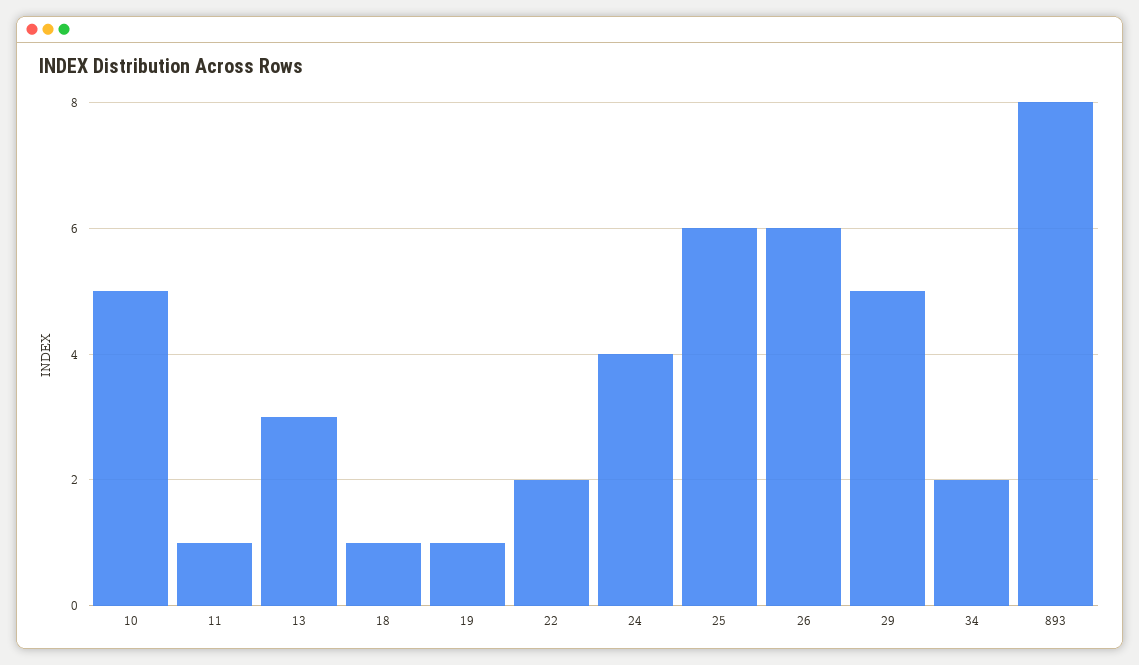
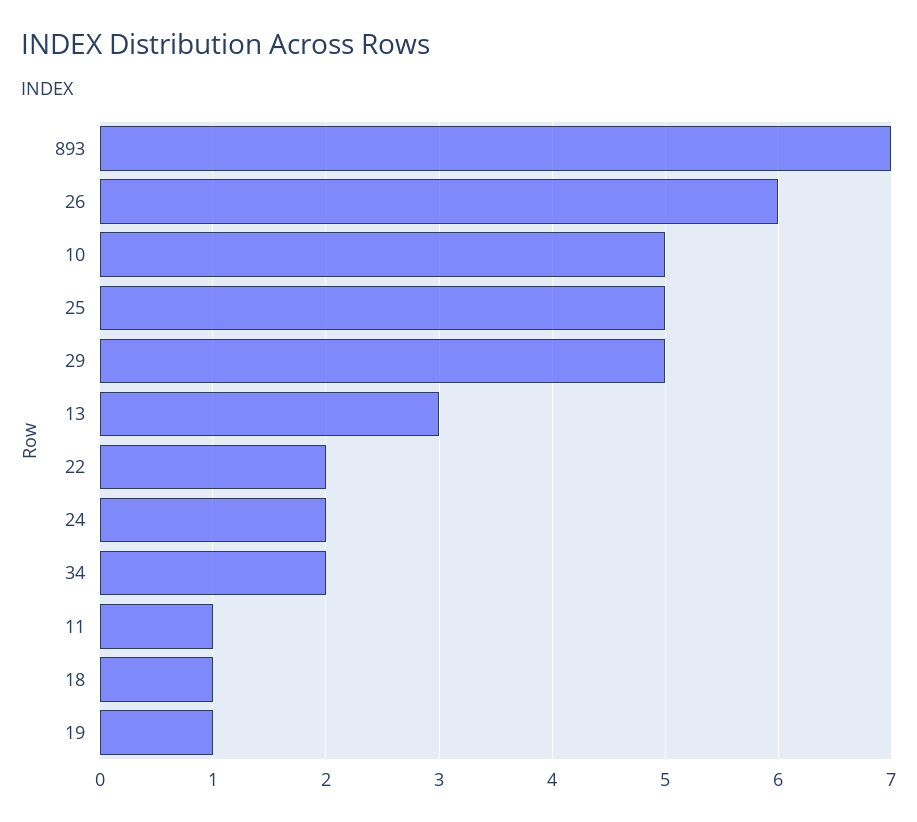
24: 4 -> 2
25: 6 -> 5
893: 8 -> 7

